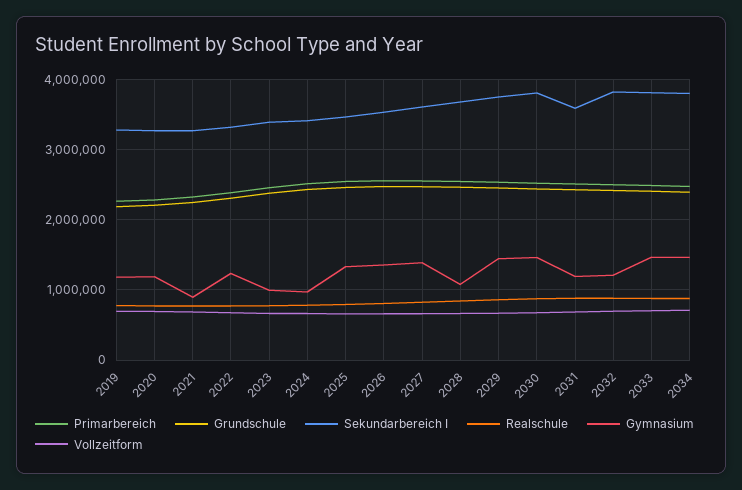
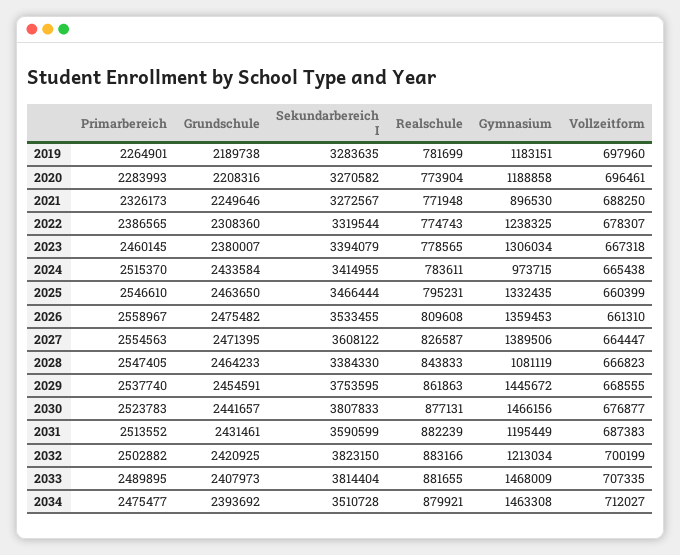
Gymnasium, 2023: 1000000 -> 1306034
Sekundarbereich I, 2028: 3700000 -> 3384330
Sekundarbereich I, 2034: 3800000 -> 3510728

